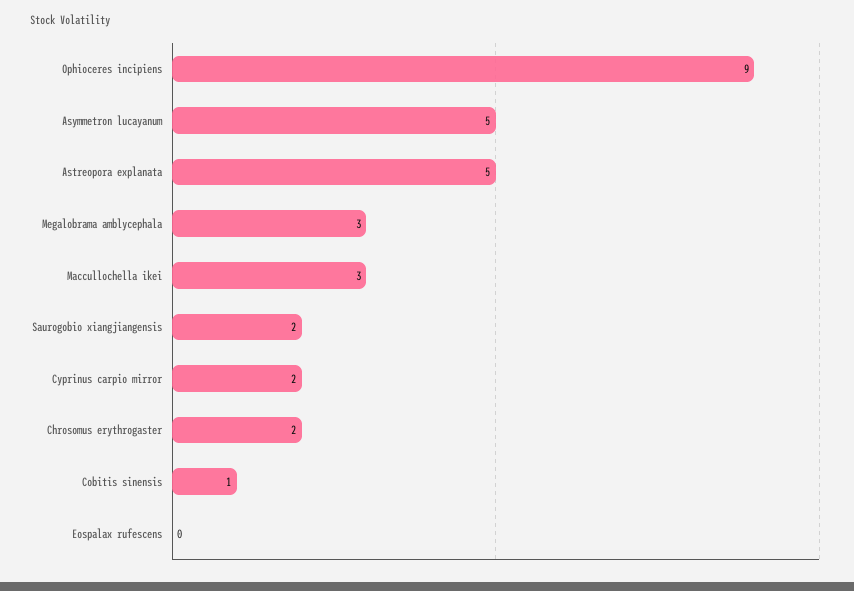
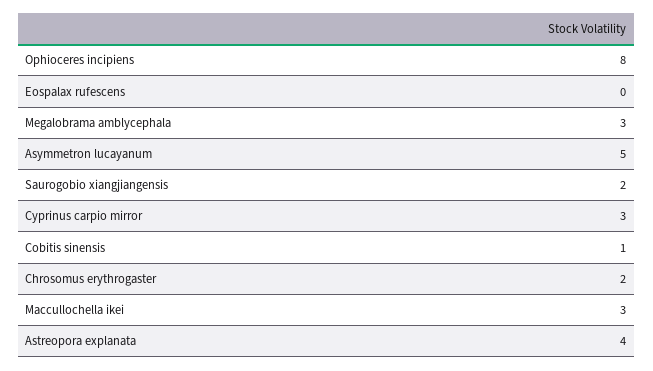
Ophioceres incipiens: 9 -> 8
Astreopora explanata: 5 -> 4
Cyprinus carpio mirror: 2 -> 3

